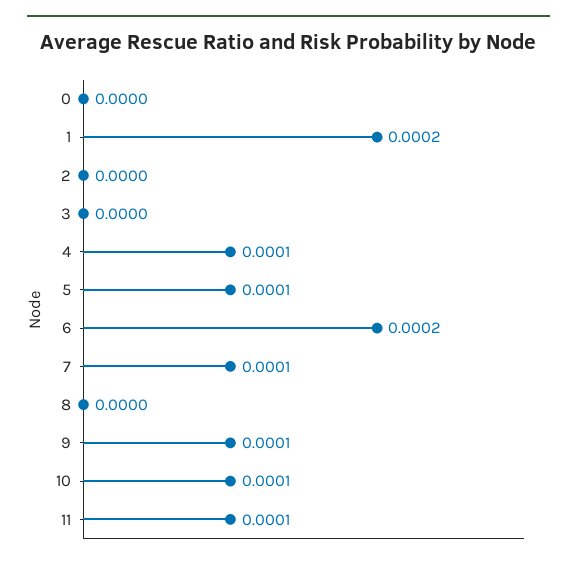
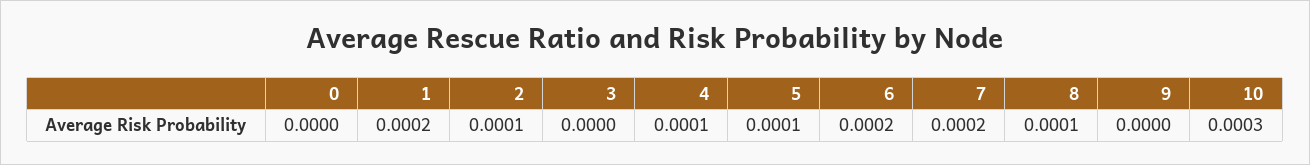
2: 0 -> 0.0001
7: 0.0001 -> 0.0002
8: 0 -> 0.0001
9: 0.0001 -> 0
10: 0.0001 -> 0.0003
11: 0.0001 -> none

